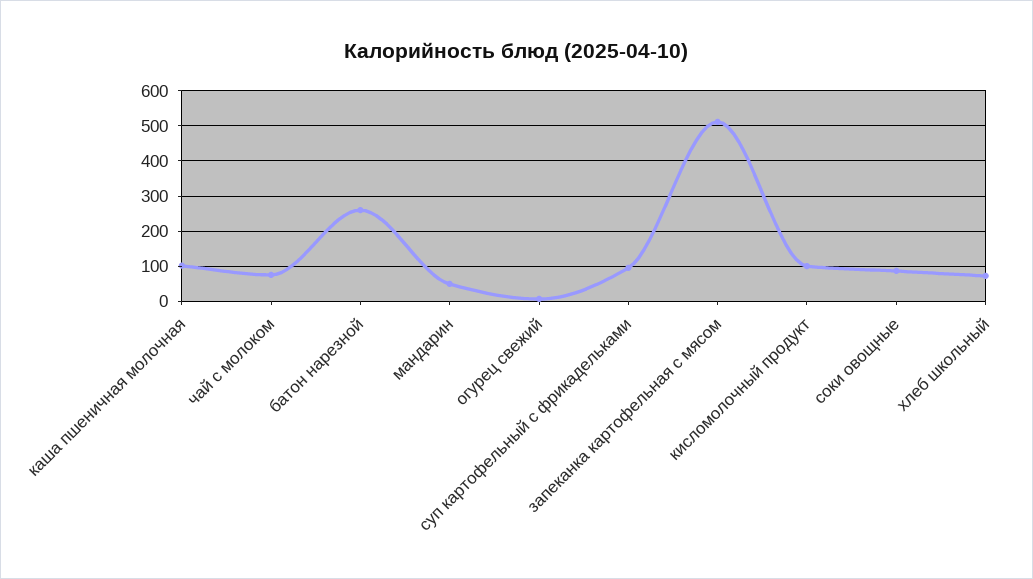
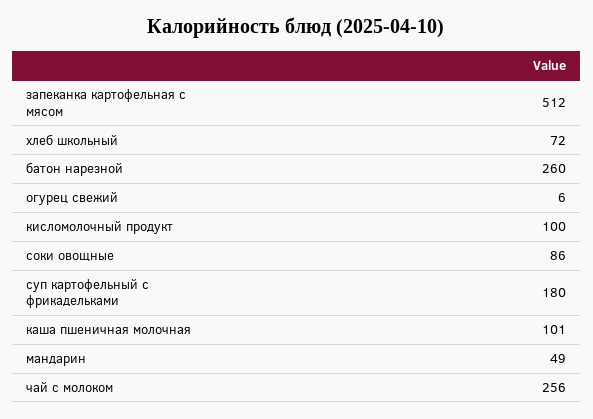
чай с молоком: 80 -> 256
суп картофельный с фрикадельками: 100 -> 180

